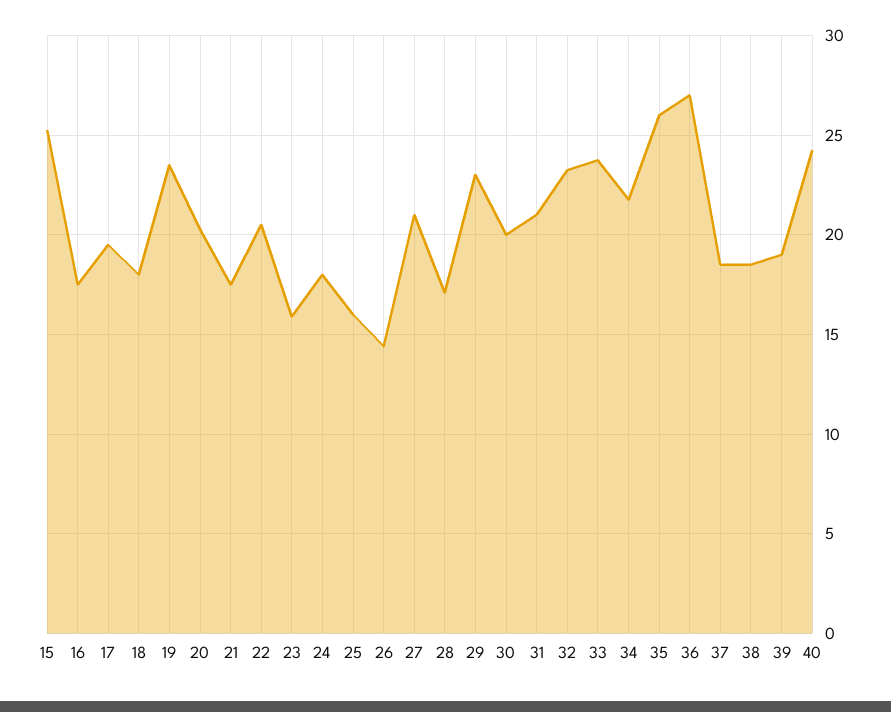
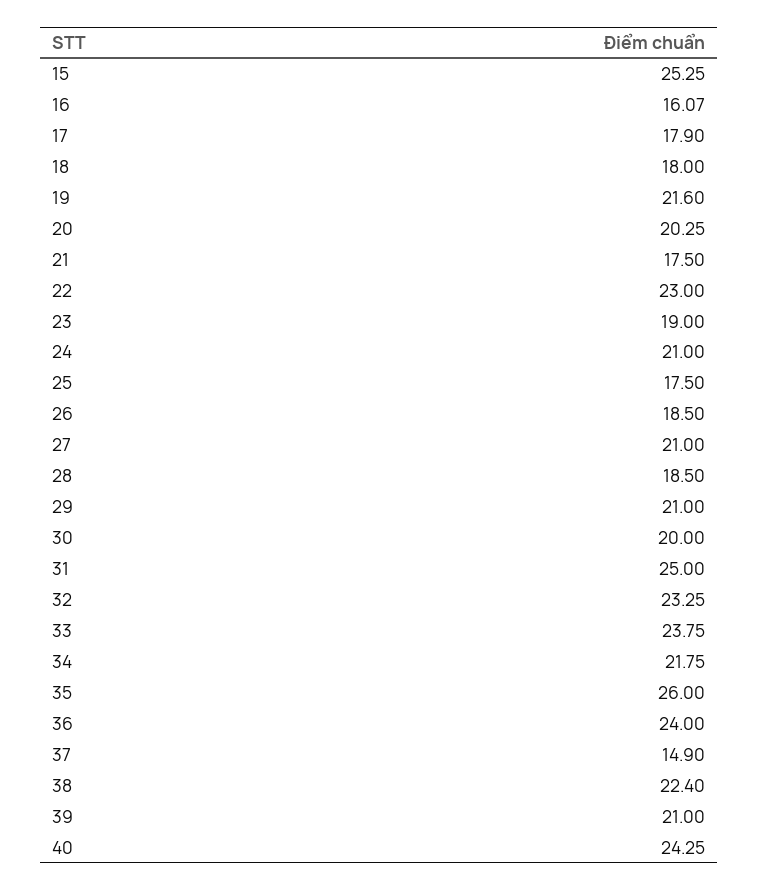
16: 17.5 -> 16.07
17: 19.5 -> 17.9
19: 23.5 -> 21.6
22: 20.5 -> 23
23: 16 -> 19
24: 18 -> 21
25: 16 -> 17.5
26: 14.5 -> 18.5
28: 17 -> 18.5
29: 23 -> 21
31: 21 -> 25
36: 27 -> 24
37: 18.5 -> 14.9
38: 18.5 -> 22.4
39: 19 -> 21

